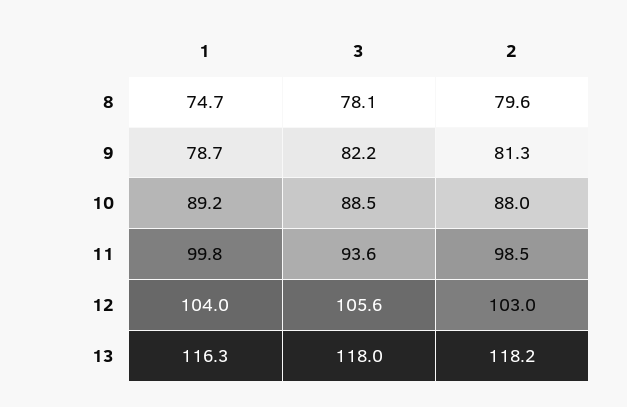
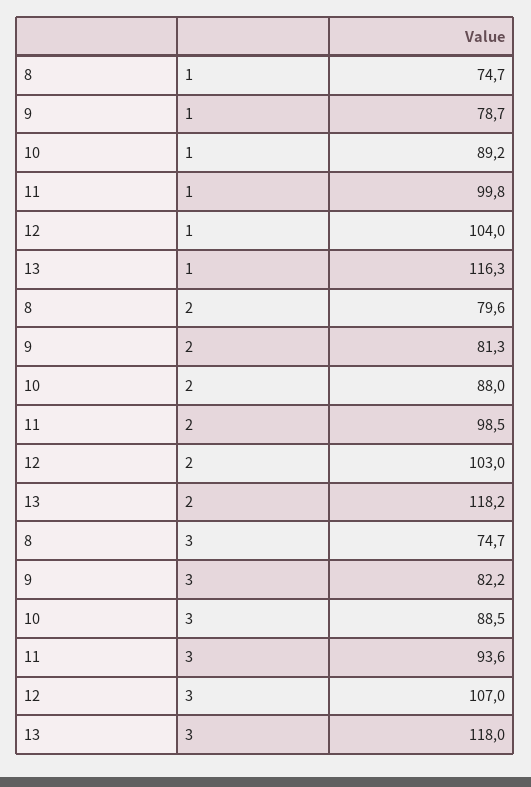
3, 8: 78.1 -> 74.7
3, 12: 105.6 -> 107

